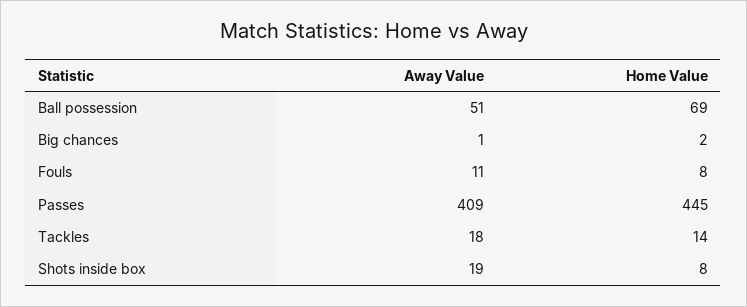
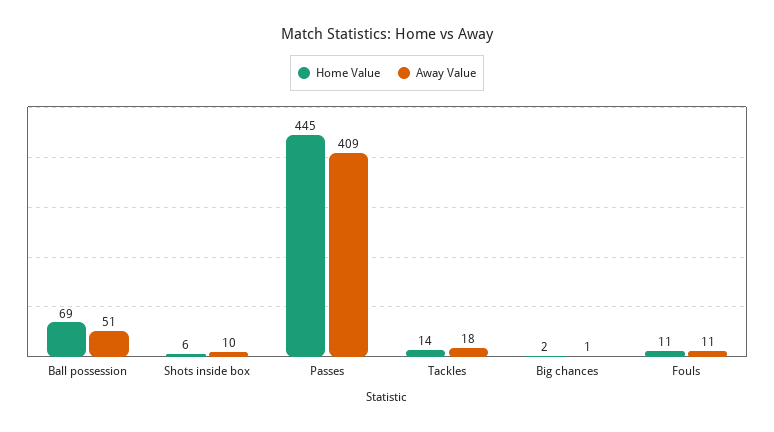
Home Value, Fouls: 8 -> 11
Away Value, Shots inside box: 19 -> 10
Home Value, Shots inside box: 8 -> 6

